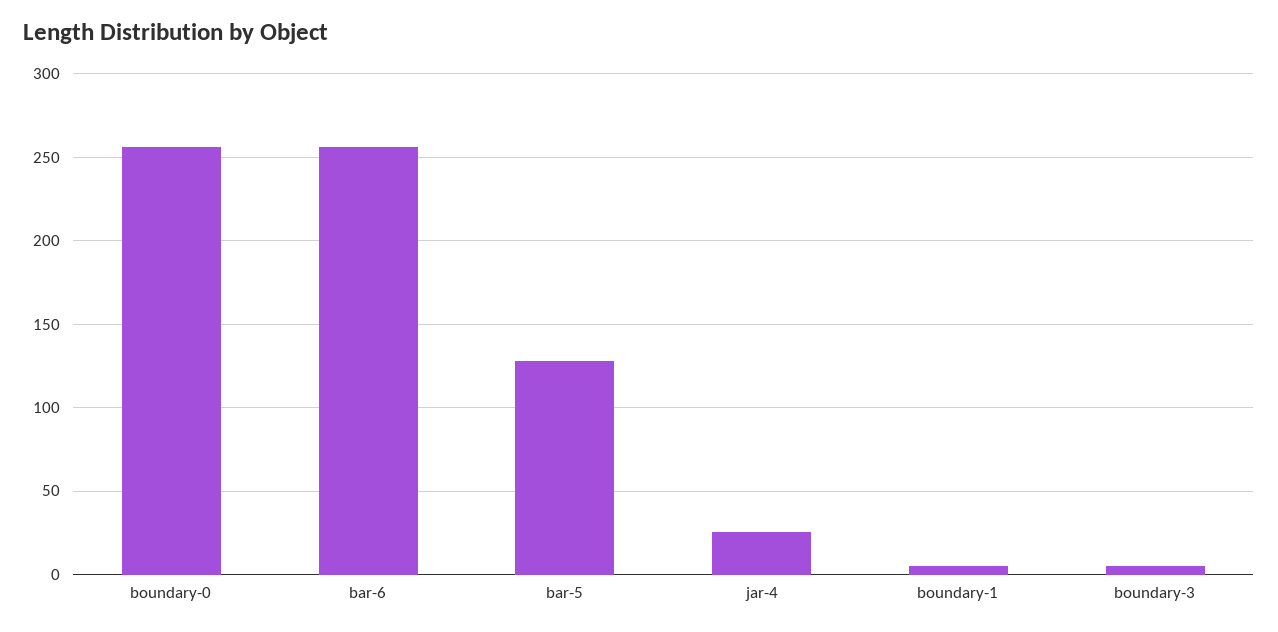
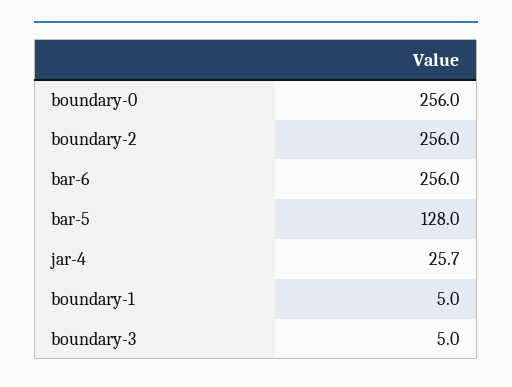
boundary-2: none -> 256

